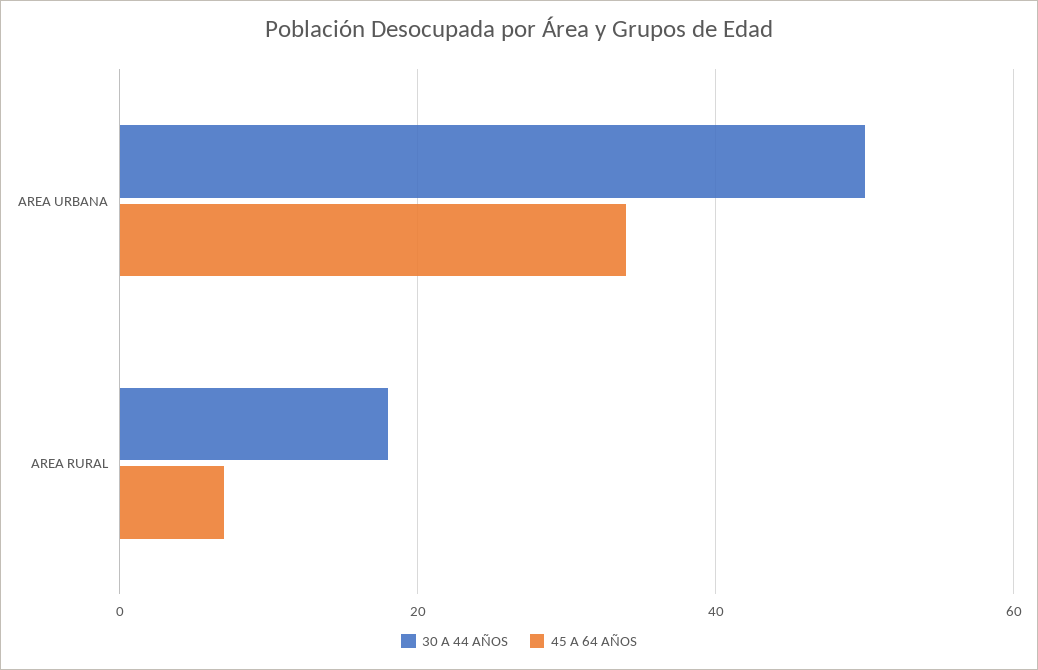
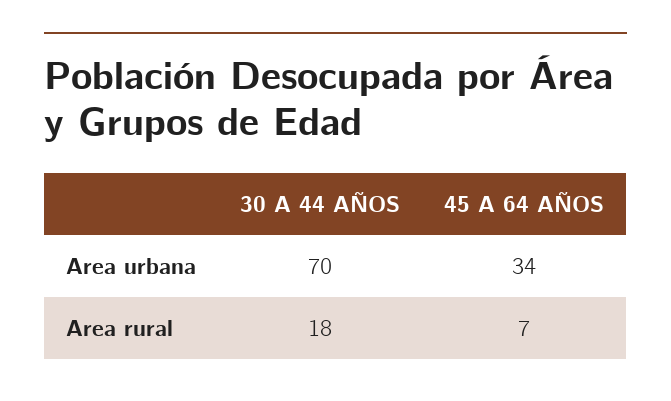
30 A 44 AÑOS, AREA URBANA: 50 -> 70

